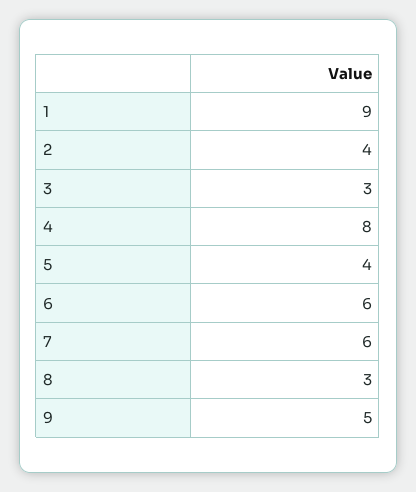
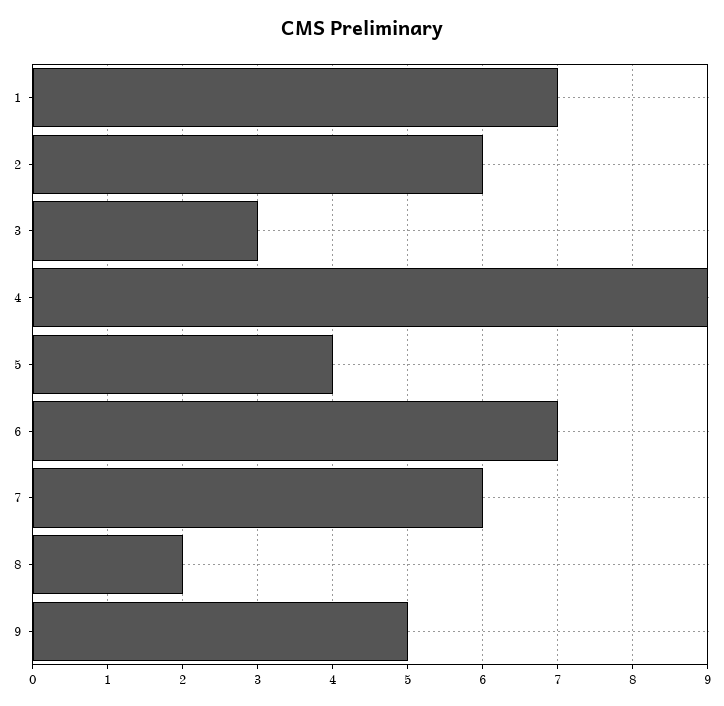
1: 9 -> 7
2: 4 -> 6
4: 8 -> 9
6: 6 -> 7
8: 3 -> 2

